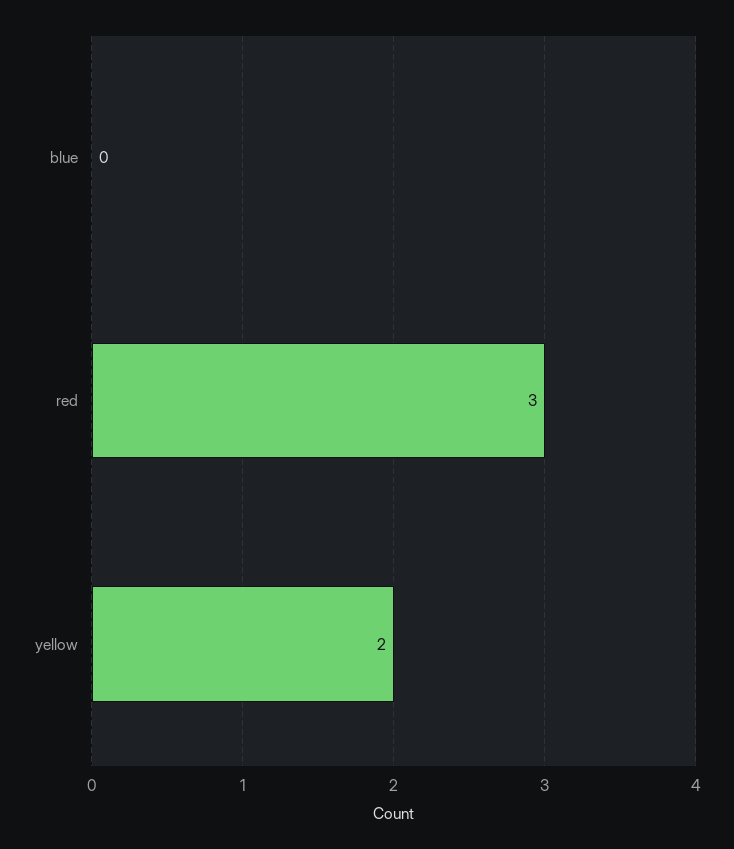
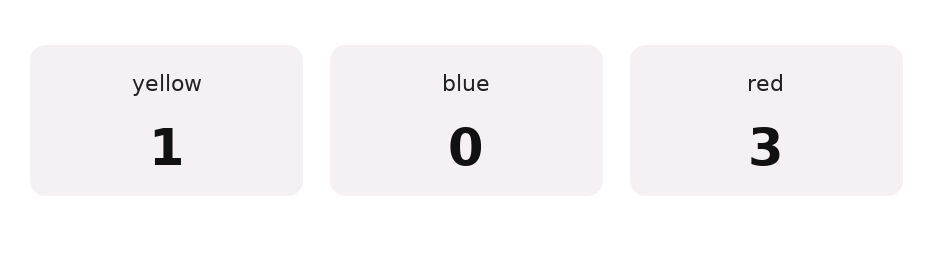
yellow: 2 -> 1

